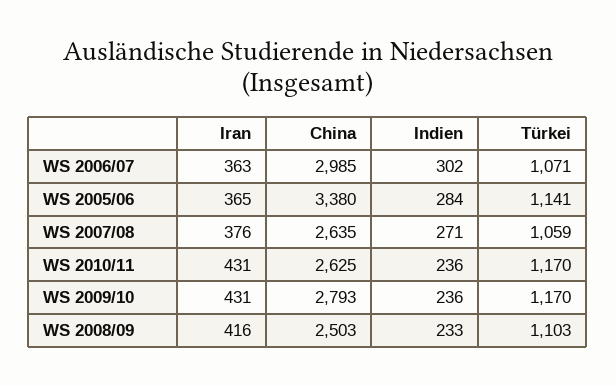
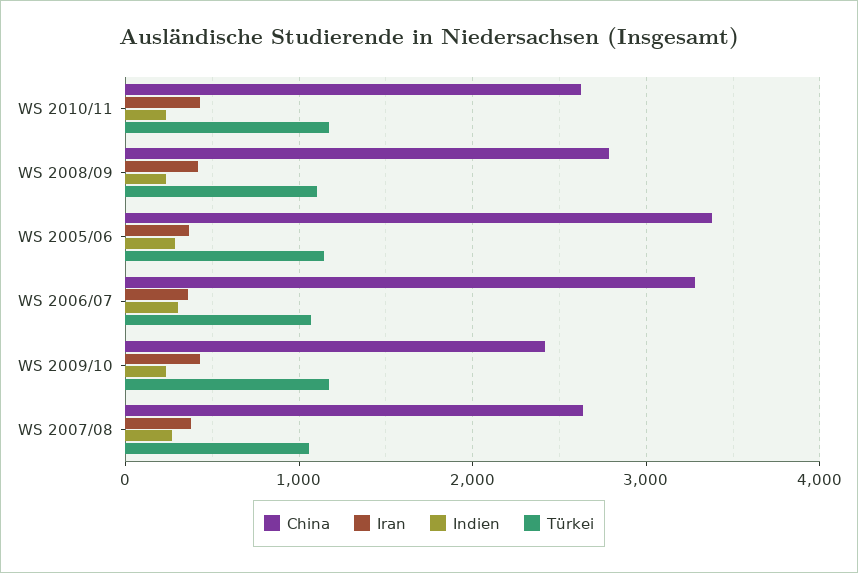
China, WS 2006/07: 2985 -> 3300
China, WS 2009/10: 2793 -> 2400
China, WS 2008/09: 2503 -> 2800

